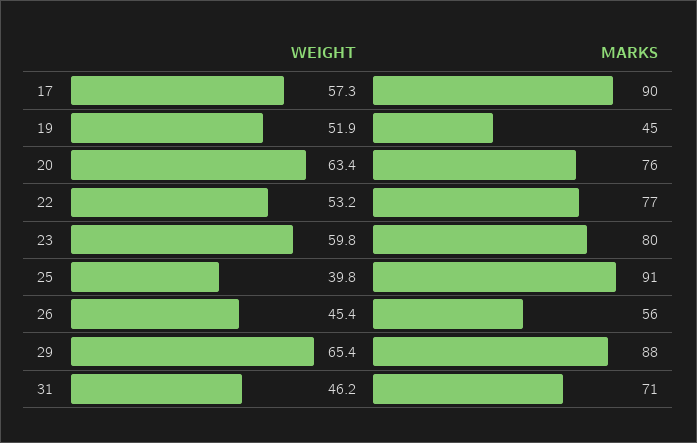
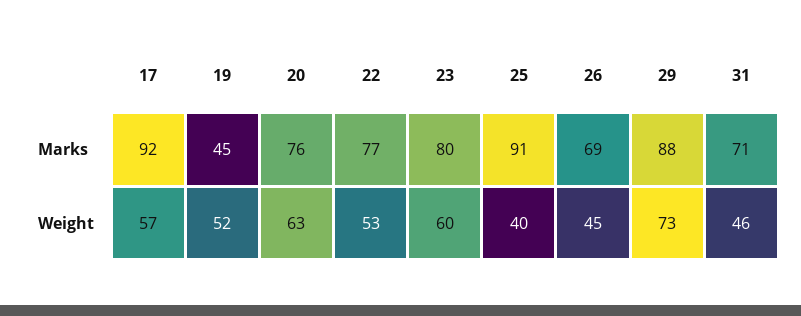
MARKS, 17: 90 -> 92
MARKS, 26: 56 -> 69
WEIGHT, 29: 65.4 -> 73

